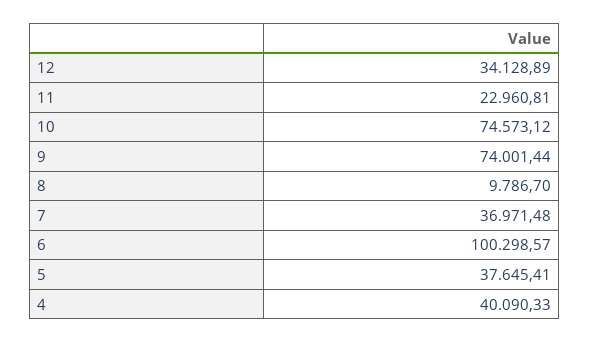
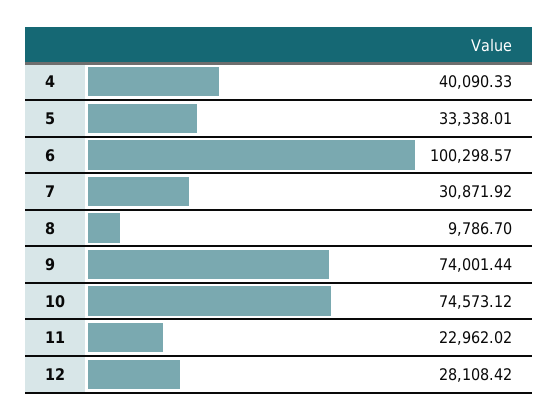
12: 34128.89 -> 28108.42
11: 22960.81 -> 22962.02
7: 36971.48 -> 30871.92
5: 37645.41 -> 33338.01

